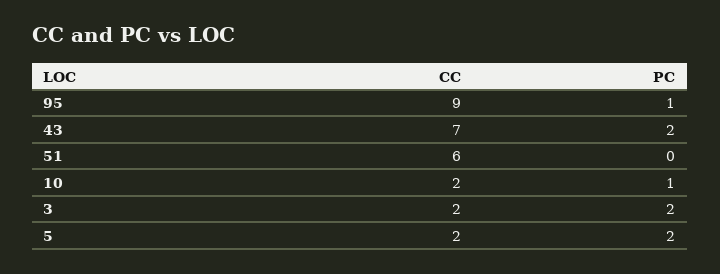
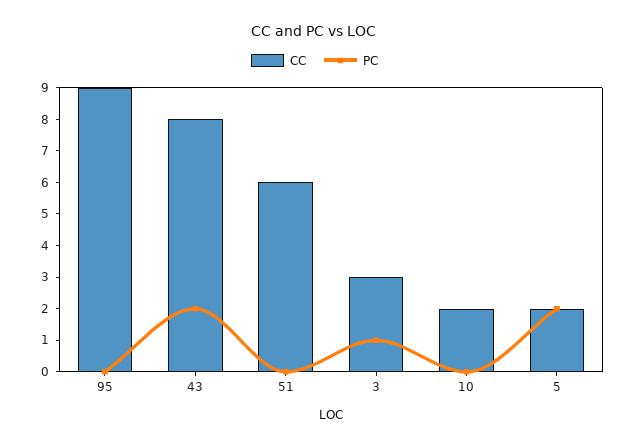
PC, 95: 1 -> 0
CC, 43: 7 -> 8
PC, 10: 1 -> 0
CC, 3: 2 -> 3
PC, 3: 2 -> 1

